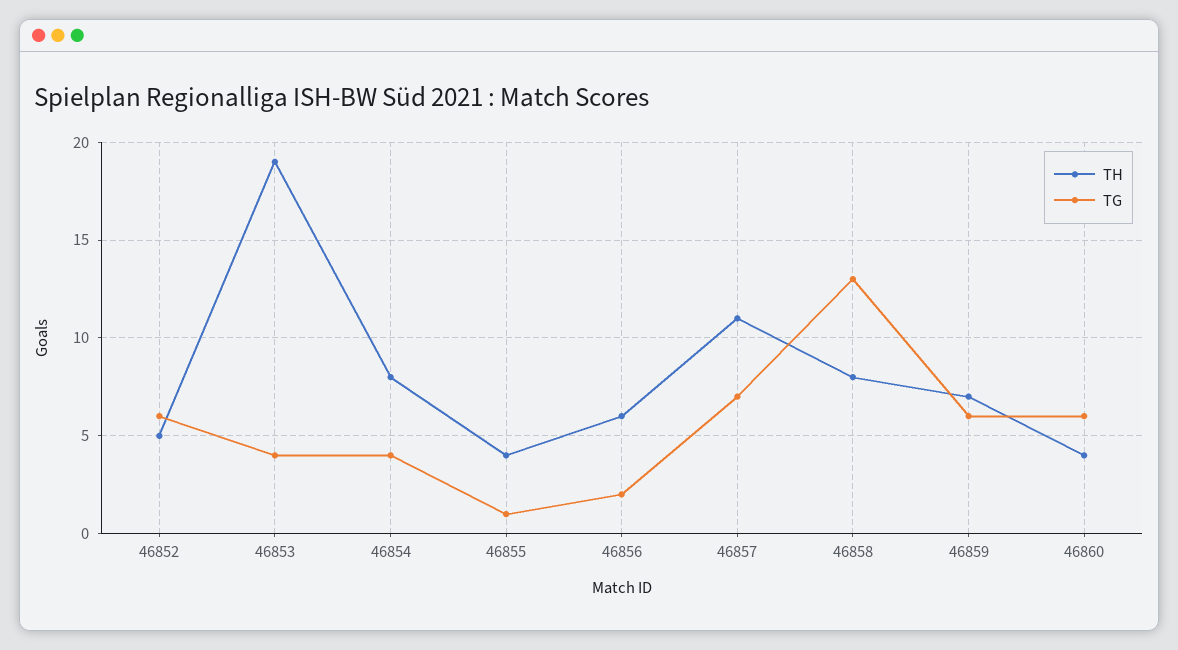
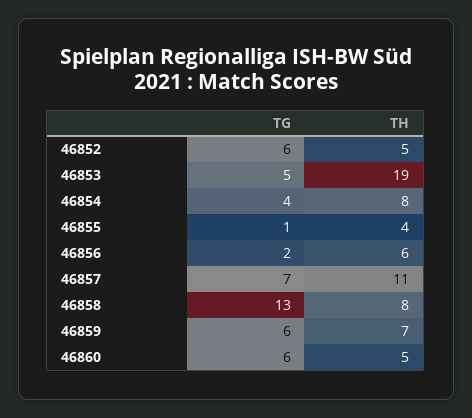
TG, 46853: 4 -> 5
TH, 46860: 4 -> 5

